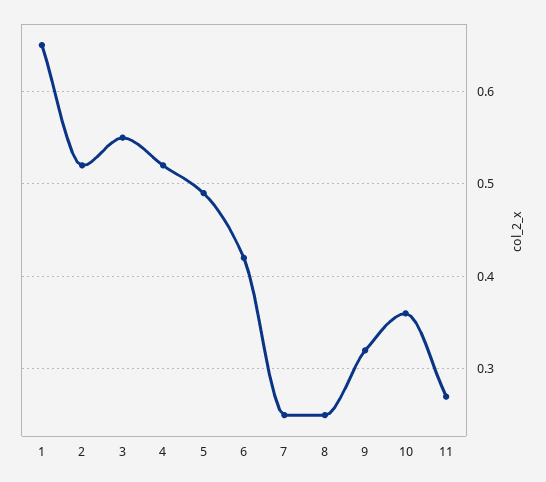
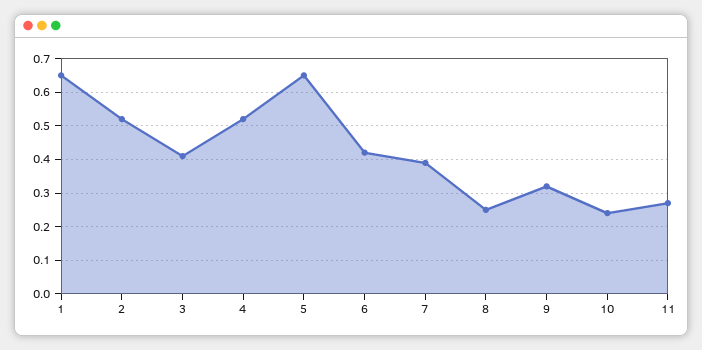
3: 0.55 -> 0.4
5: 0.49 -> 0.65
7: 0.25 -> 0.4
10: 0.36 -> 0.25

